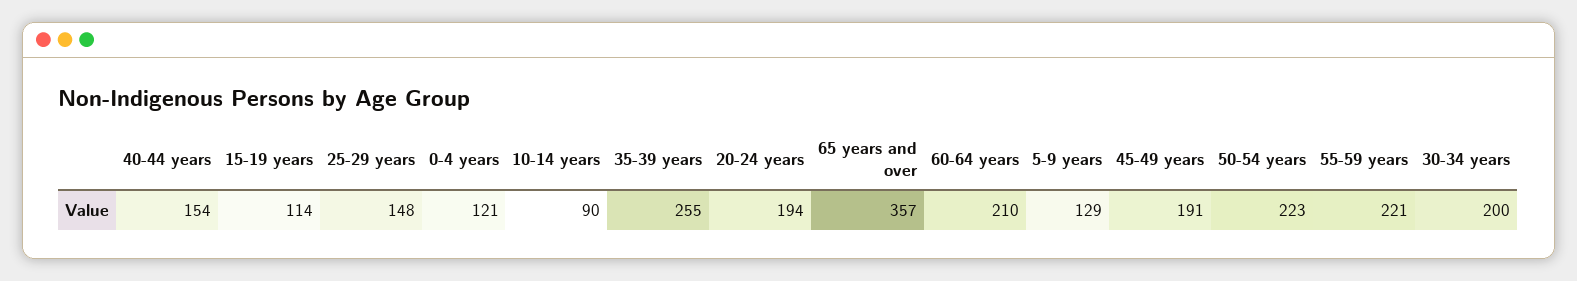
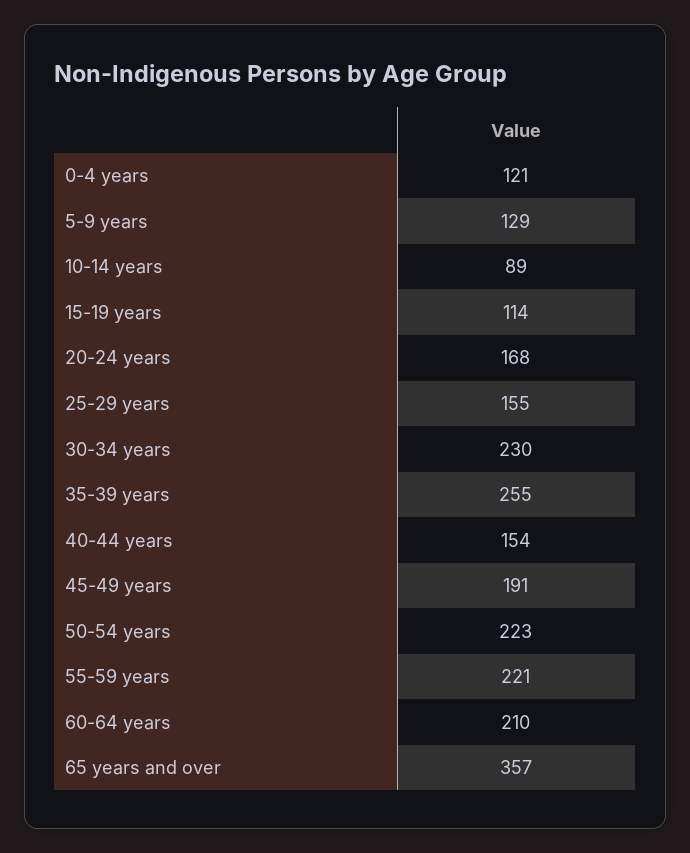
25-29 years: 148 -> 155
10-14 years: 90 -> 89
20-24 years: 194 -> 168
30-34 years: 200 -> 230

